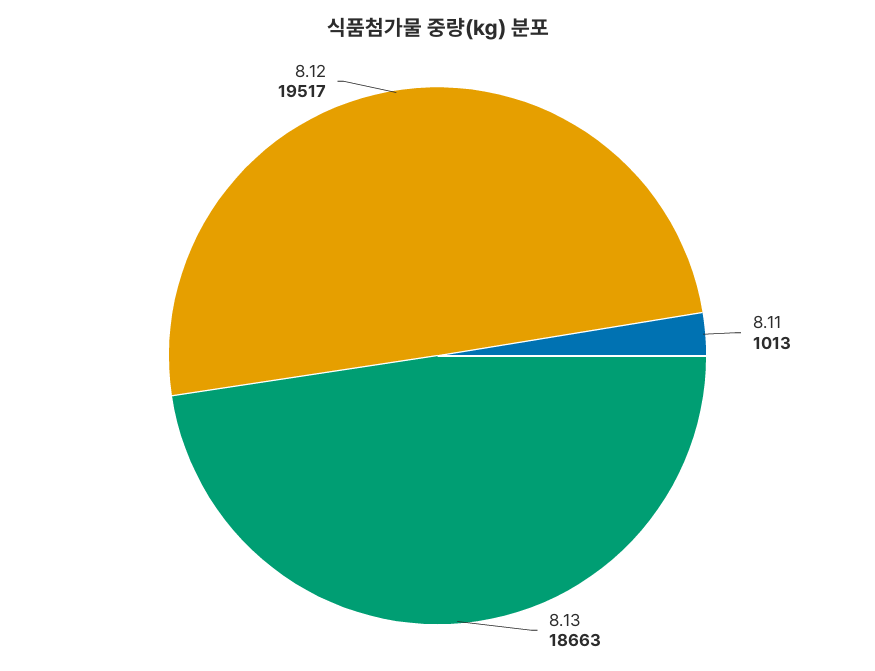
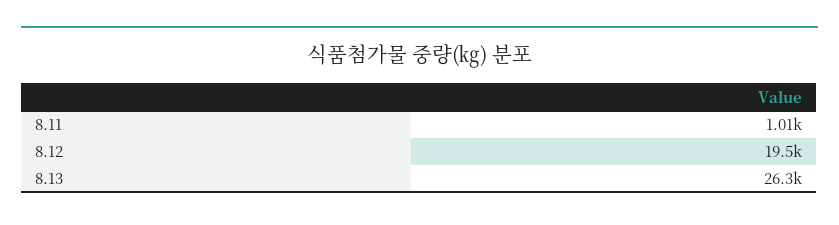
8.13: 18663 -> 26300

